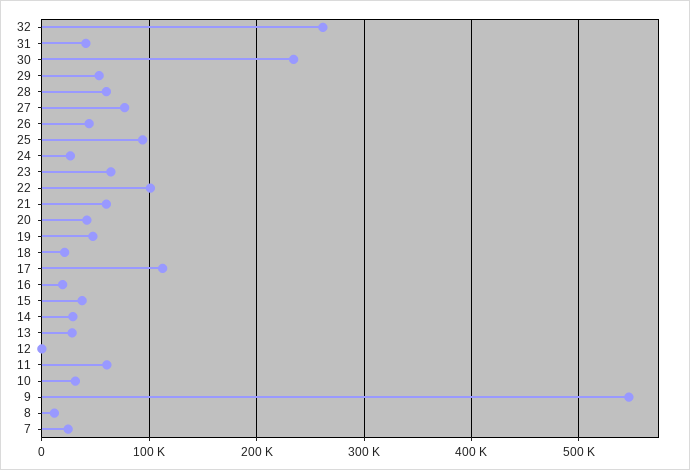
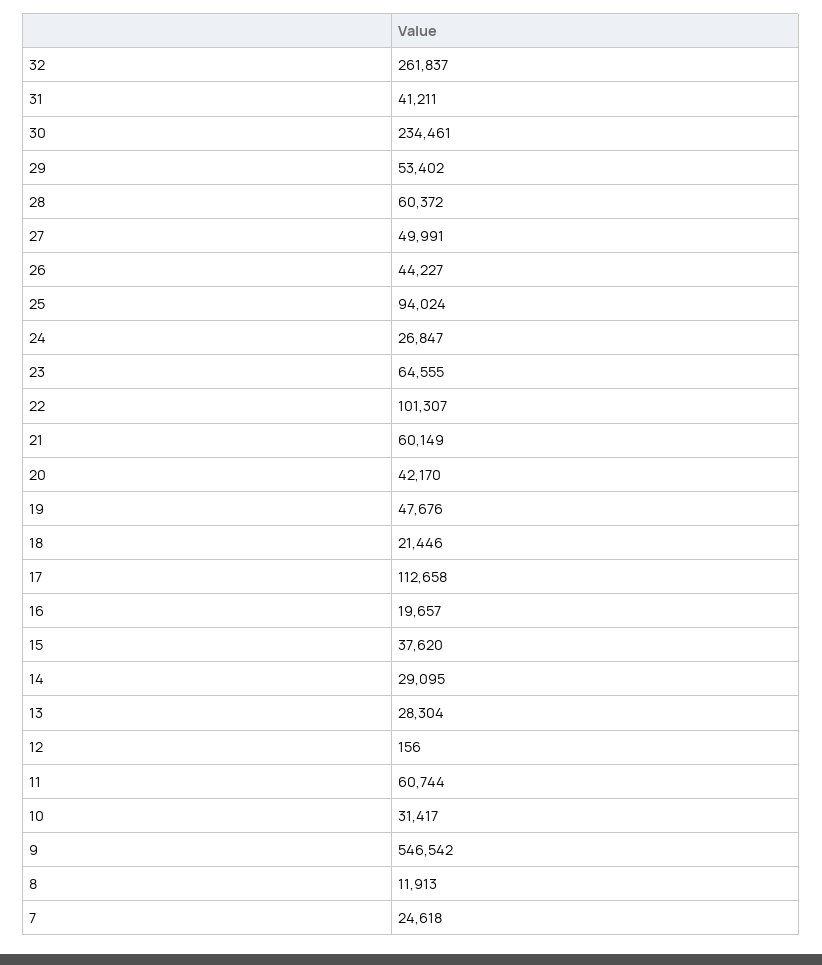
27: 80000 -> 49991

